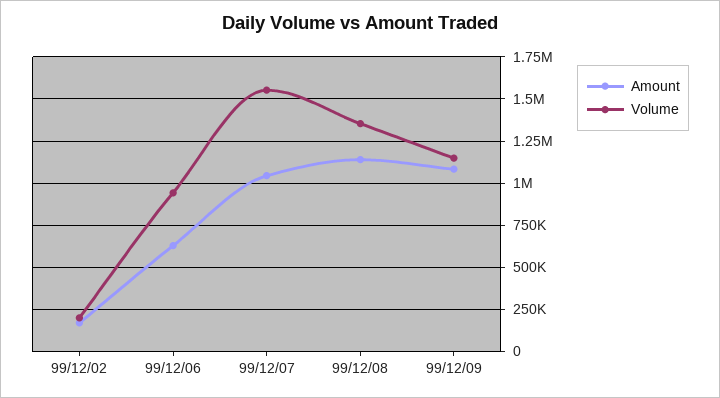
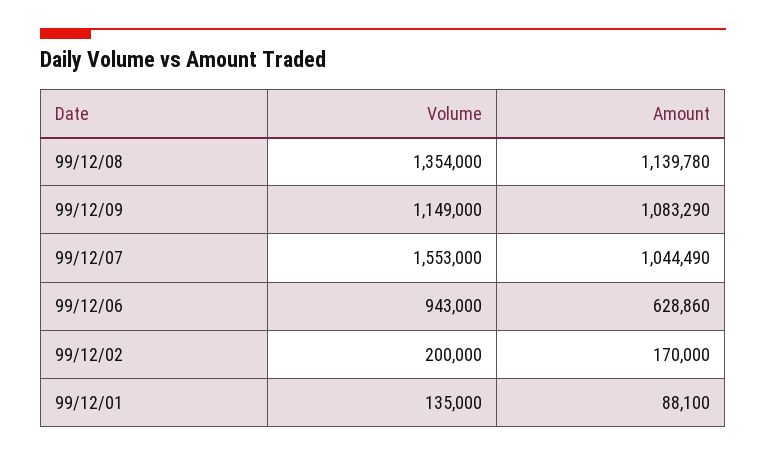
Volume, 99/12/01: none -> 135000
Amount, 99/12/01: none -> 88100

